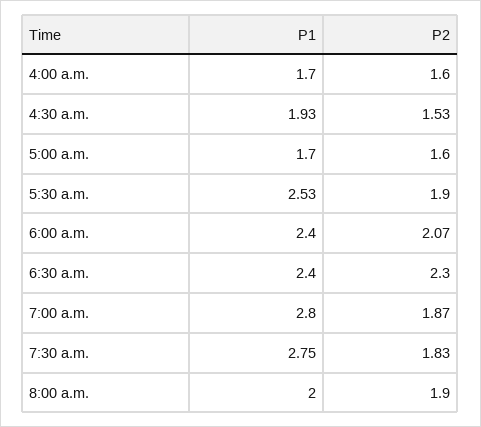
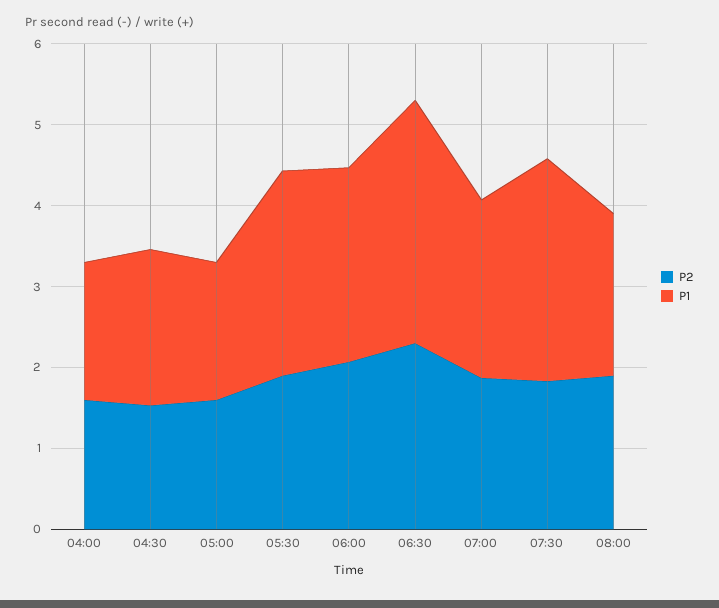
P1, 6:30 a.m.: 2.4 -> 3
P1, 7:00 a.m.: 2.8 -> 2.2

